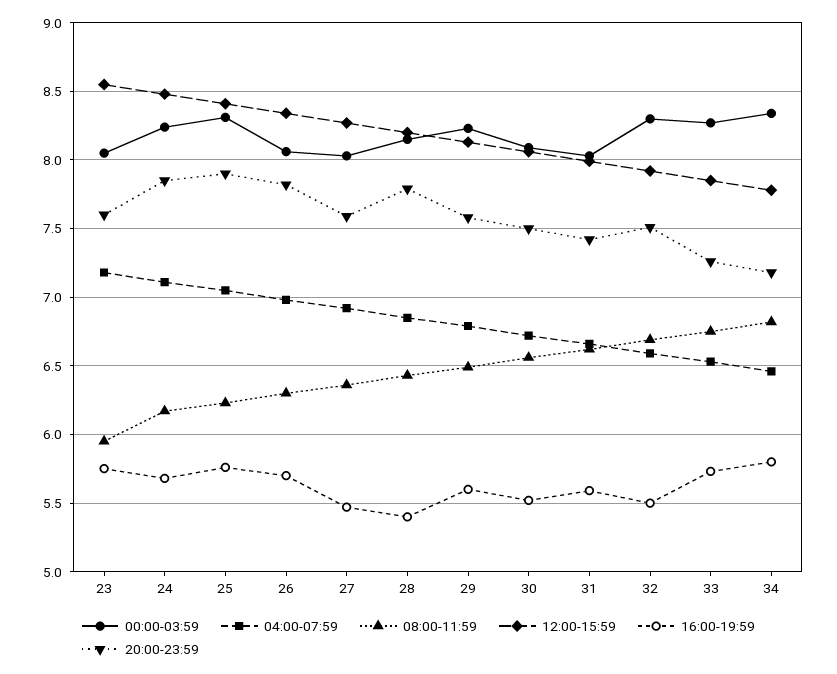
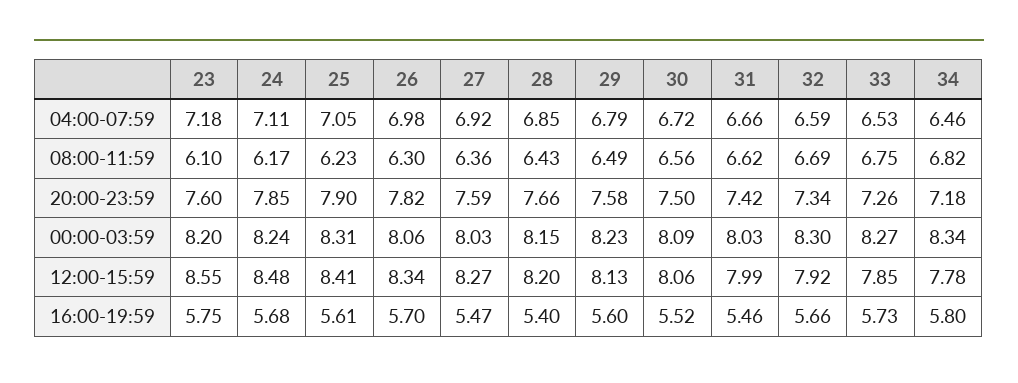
00:00-03:59, 23: 8.05 -> 8.2
08:00-11:59, 23: 5.95 -> 6.1
16:00-19:59, 25: 5.75 -> 5.61
20:00-23:59, 28: 7.8 -> 7.66
16:00-19:59, 31: 5.6 -> 5.46
16:00-19:59, 32: 5.5 -> 5.66
20:00-23:59, 32: 7.5 -> 7.34

